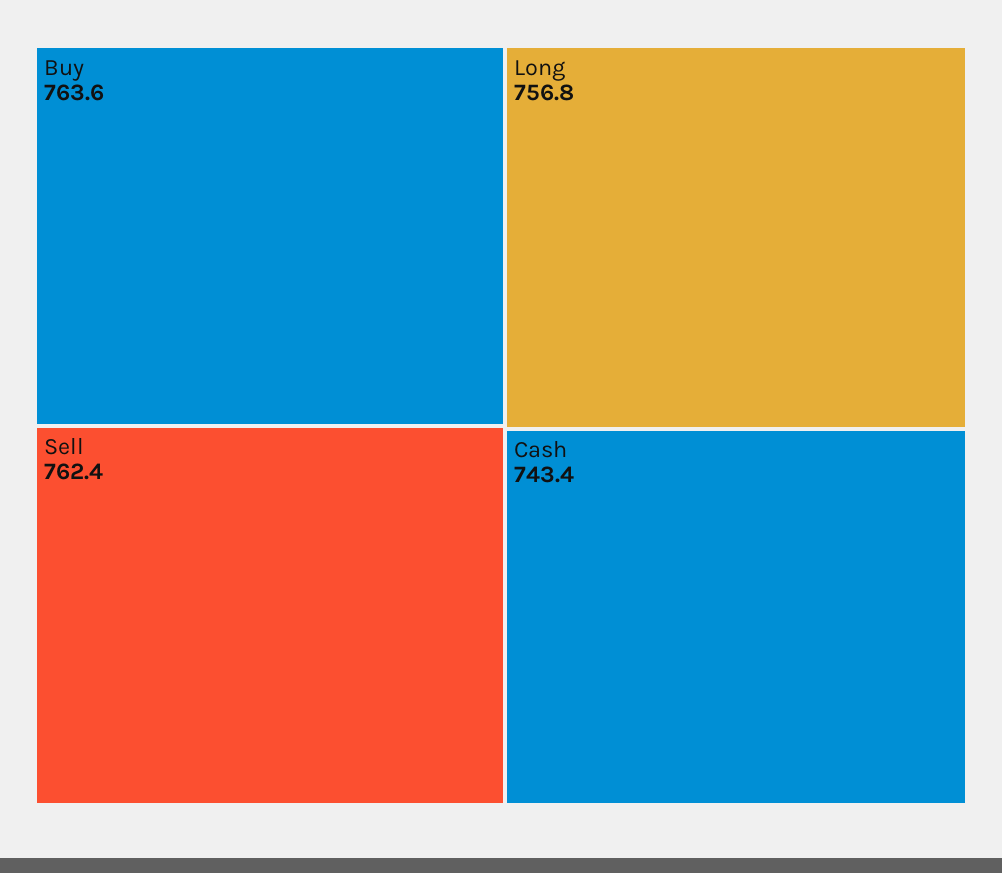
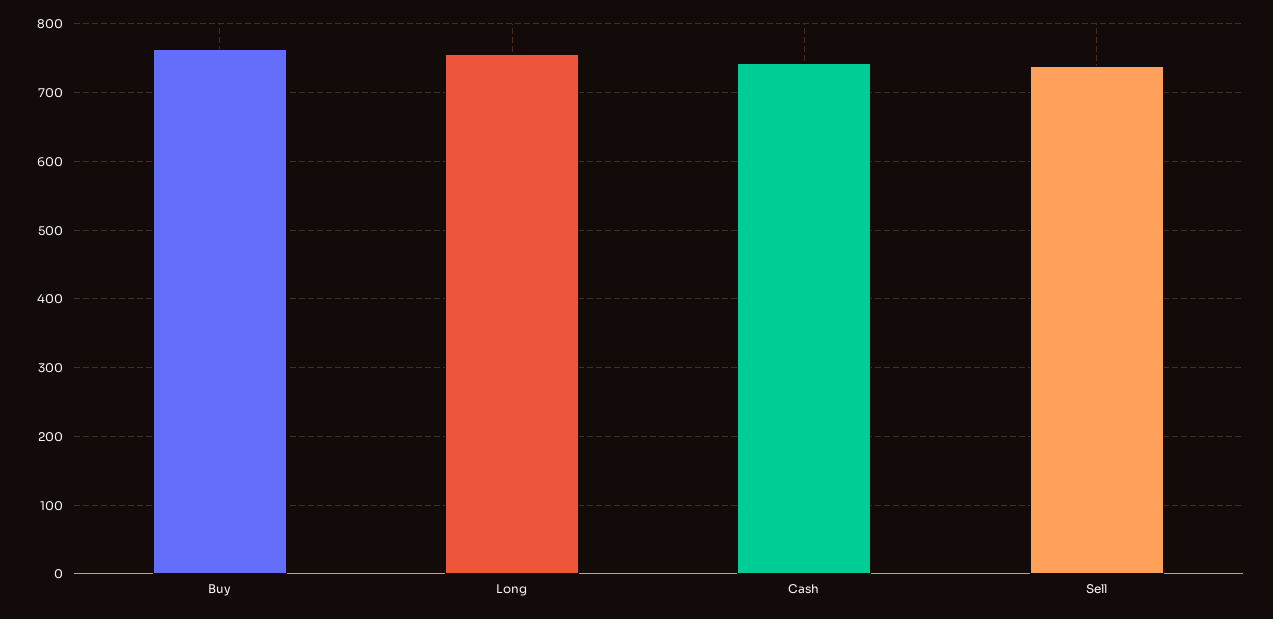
Sell: 762.4 -> 740

